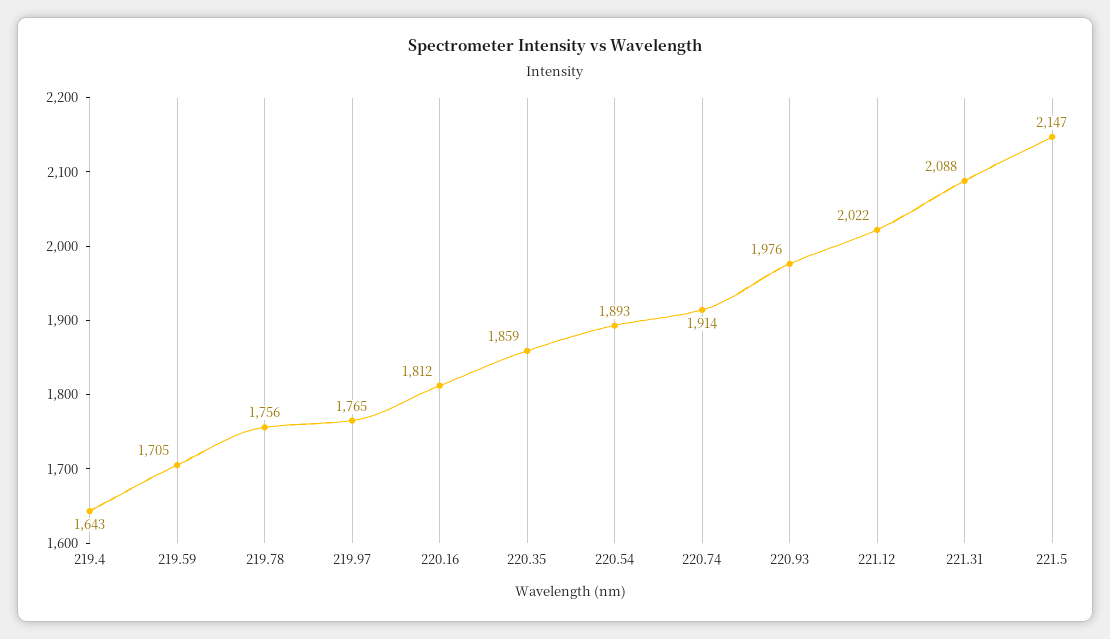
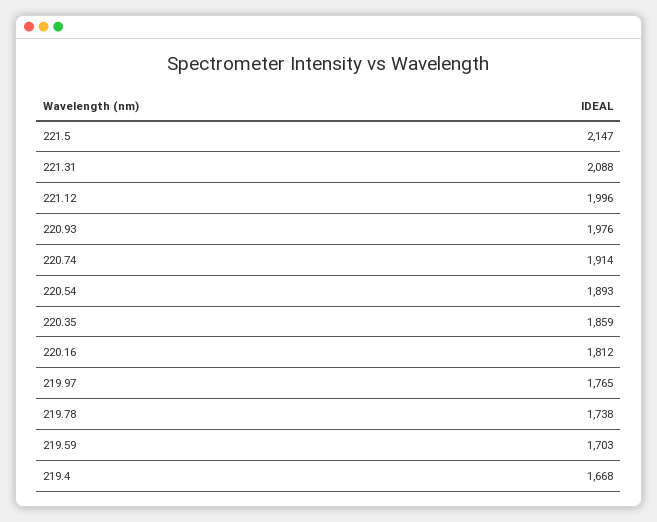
219.4: 1643 -> 1668
219.59: 1705 -> 1703
219.78: 1756 -> 1738
221.12: 2022 -> 1996

